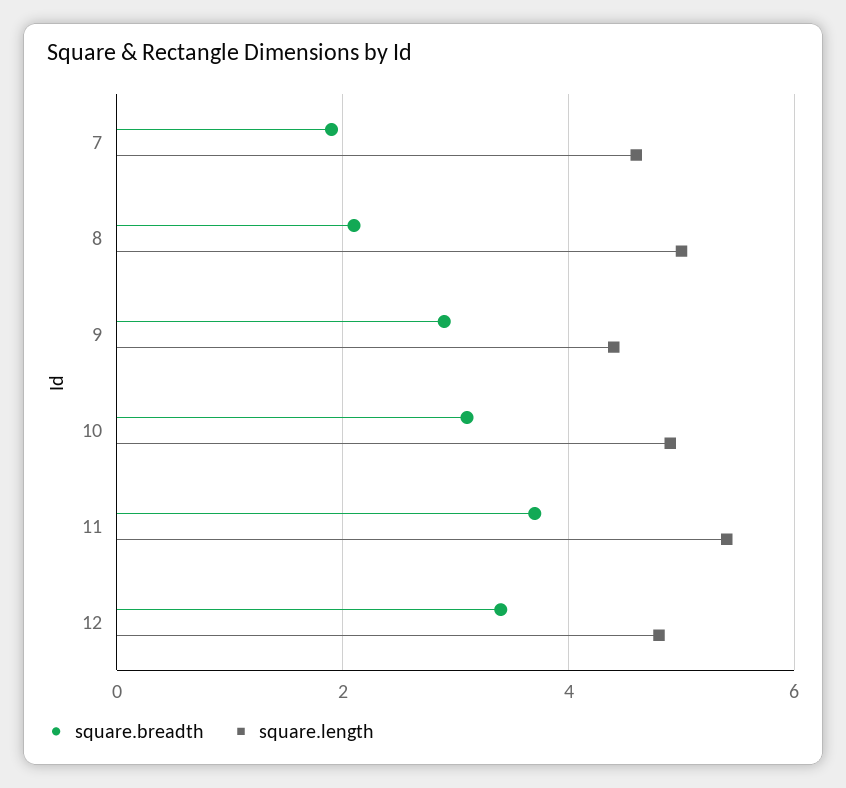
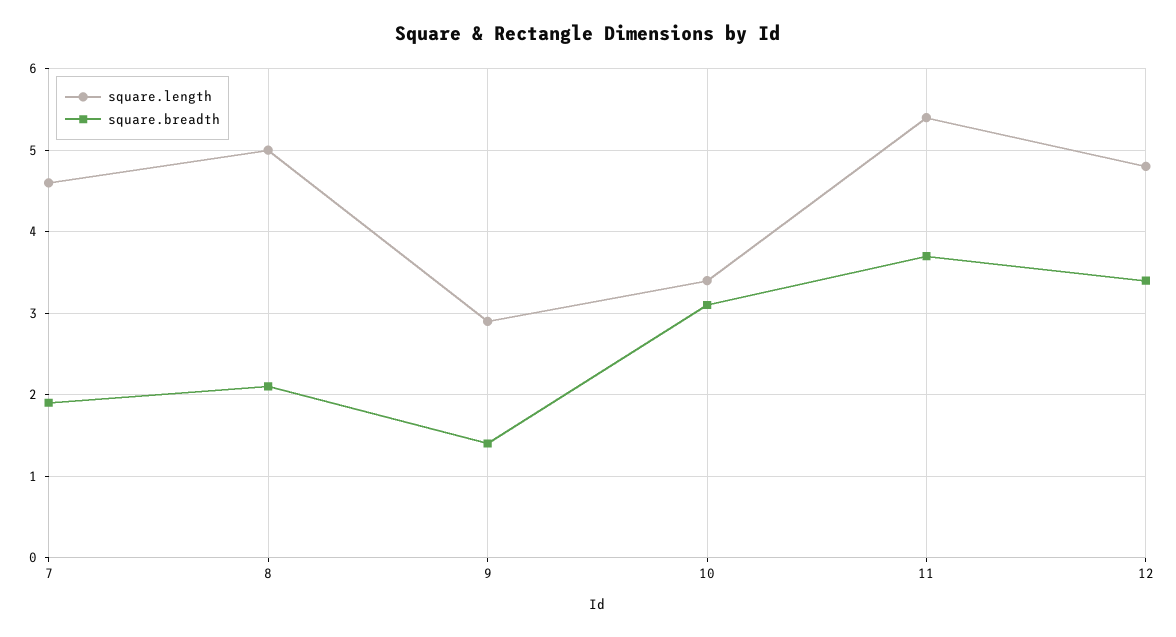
square.breadth, 9: 3 -> 1.4
square.length, 9: 4.5 -> 2.9
square.length, 10: 5 -> 3.4

